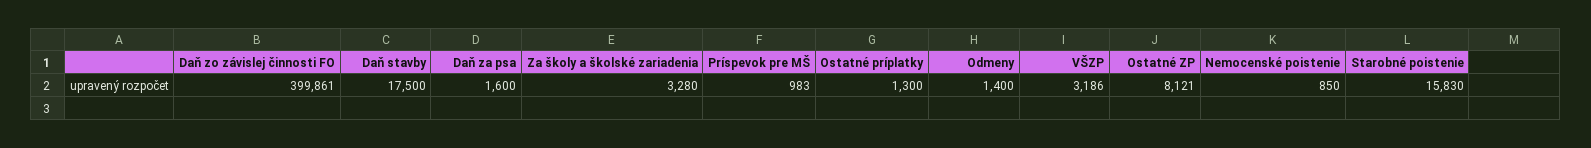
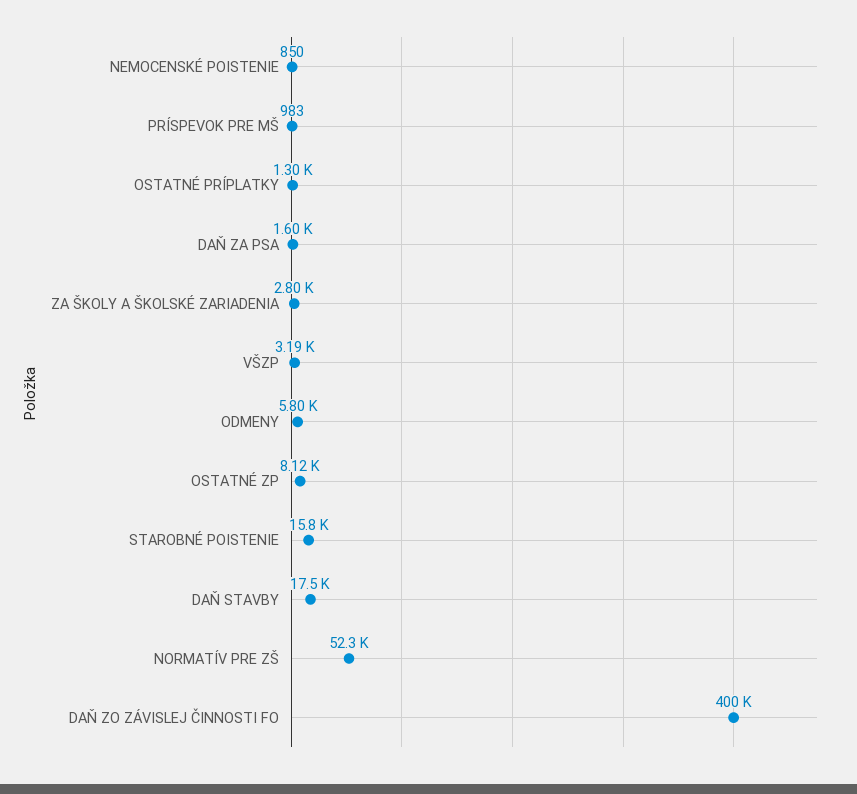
Za školy a školské zariadenia: 3280 -> 2800
Odmeny: 1400 -> 5800
NORMATÍV PRE ZŠ: none -> 52300

